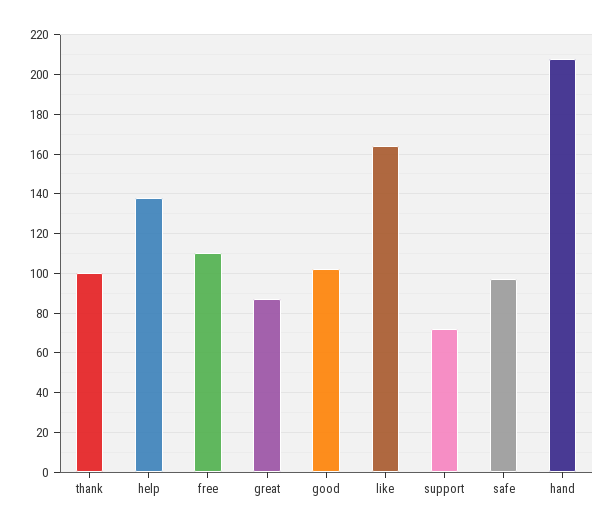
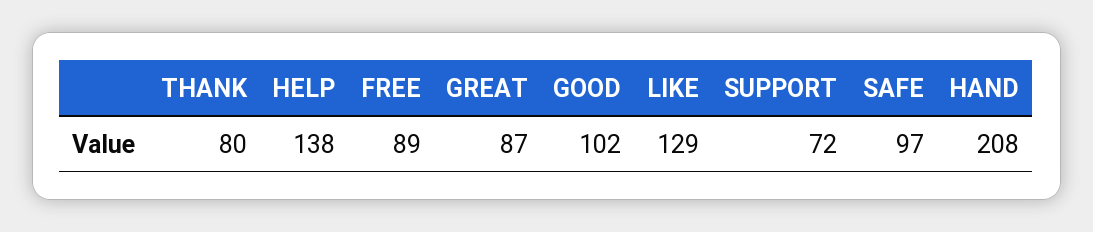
thank: 100 -> 80
free: 110 -> 89
like: 165 -> 129

